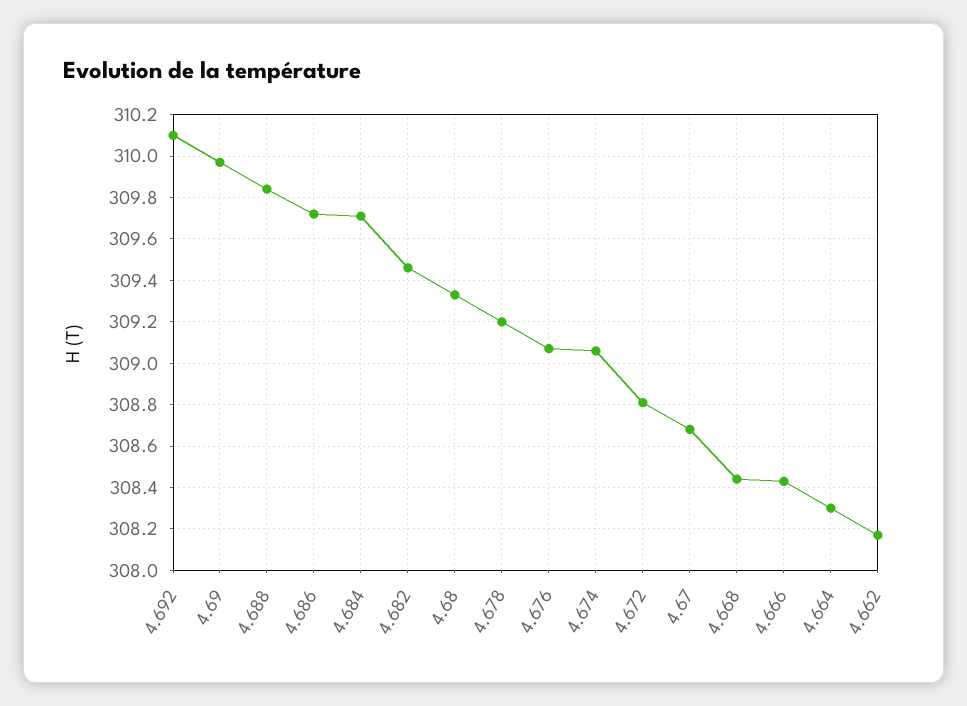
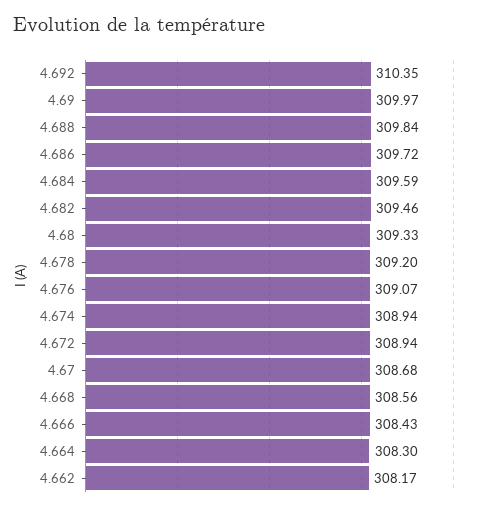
4.692: 310.1 -> 310.35
4.684: 309.7 -> 309.59
4.674: 309.05 -> 308.94
4.672: 308.8 -> 308.94
4.668: 308.45 -> 308.56

